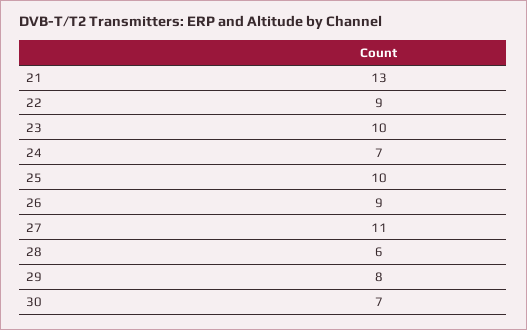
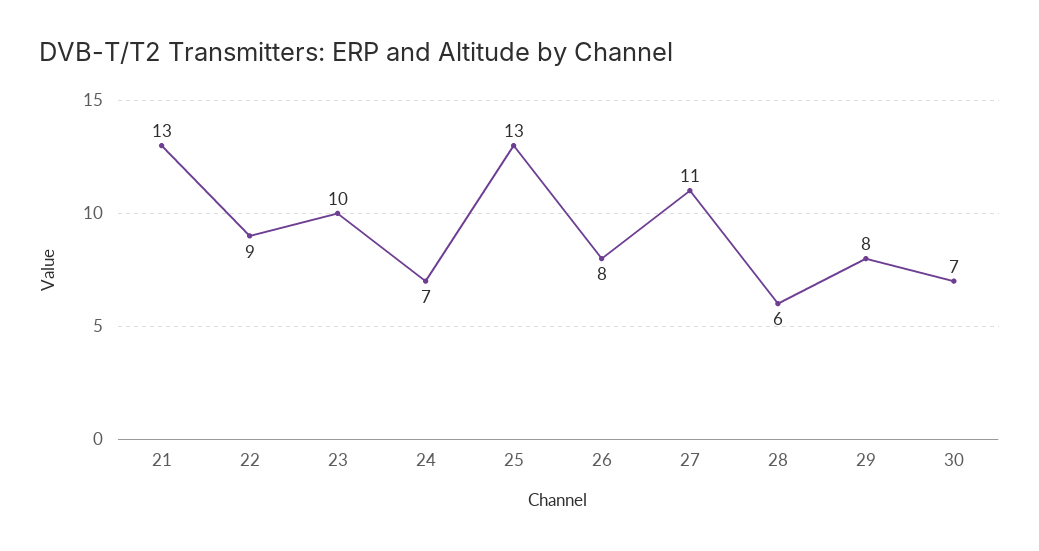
25: 10 -> 13
26: 9 -> 8

